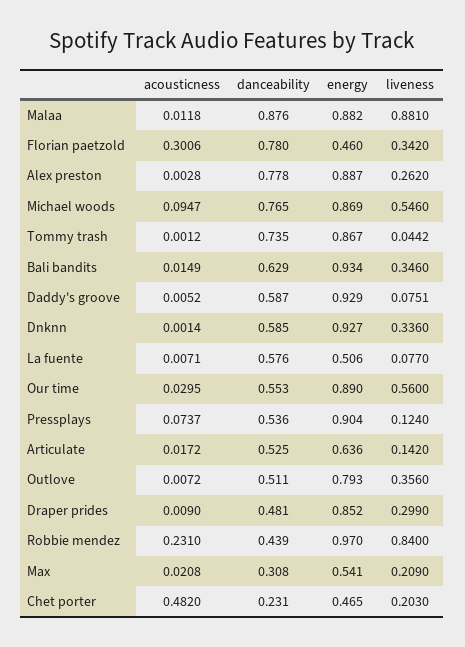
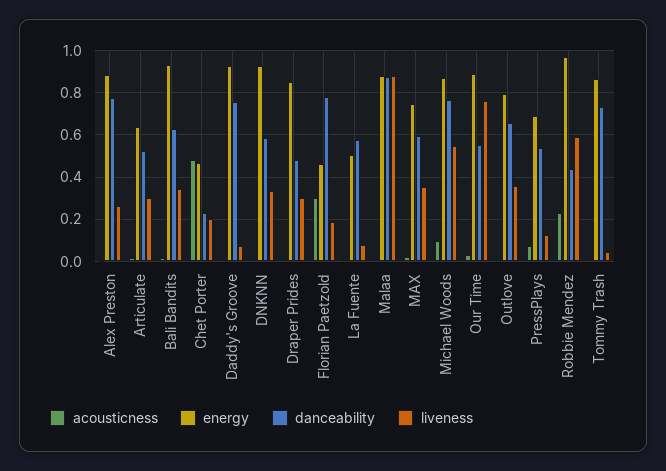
liveness, Florian paetzold: 0.342 -> 0.2
danceability, Daddy's groove: 0.587 -> 0.75
liveness, Our time: 0.56 -> 0.75
energy, Pressplays: 0.904 -> 0.7
liveness, Articulate: 0.142 -> 0.3
danceability, Outlove: 0.511 -> 0.65
liveness, Robbie mendez: 0.84 -> 0.6
danceability, Max: 0.308 -> 0.6
energy, Max: 0.541 -> 0.75
liveness, Max: 0.209 -> 0.35

